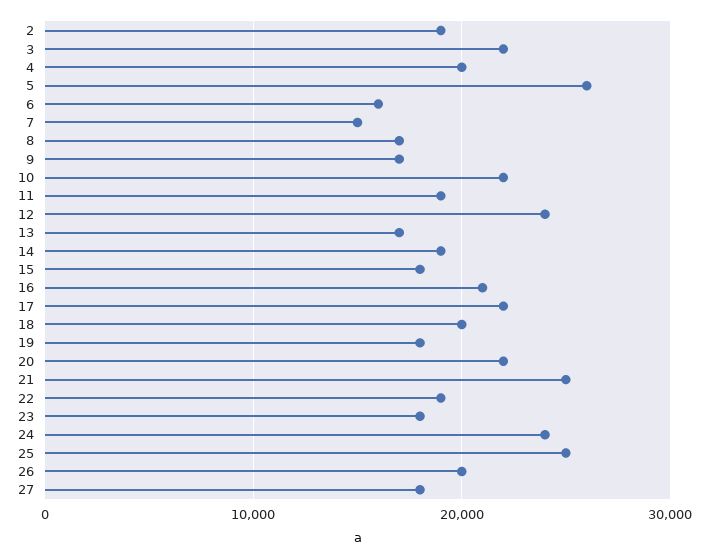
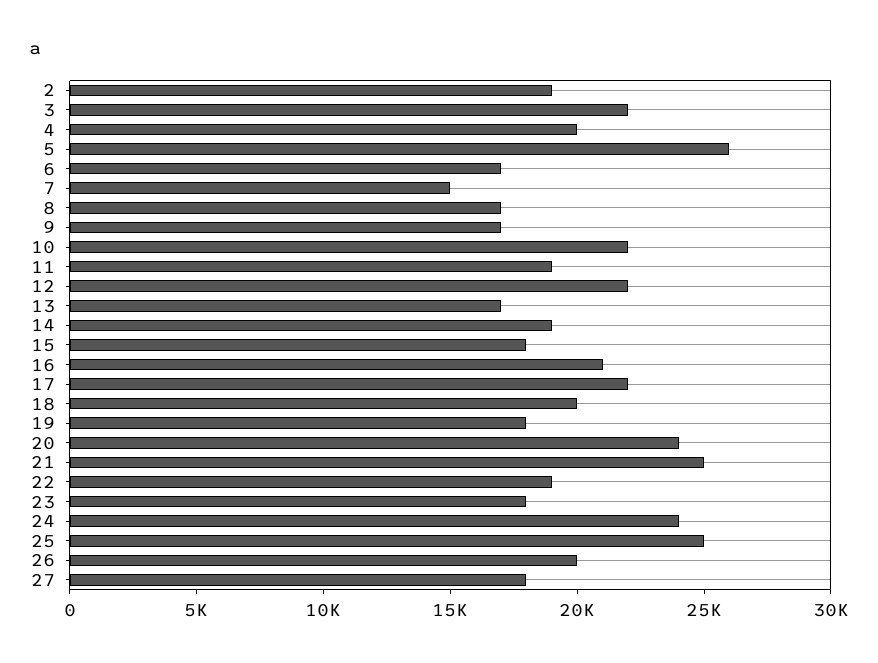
6: 16000 -> 17000
12: 24000 -> 22000
20: 22000 -> 24000

